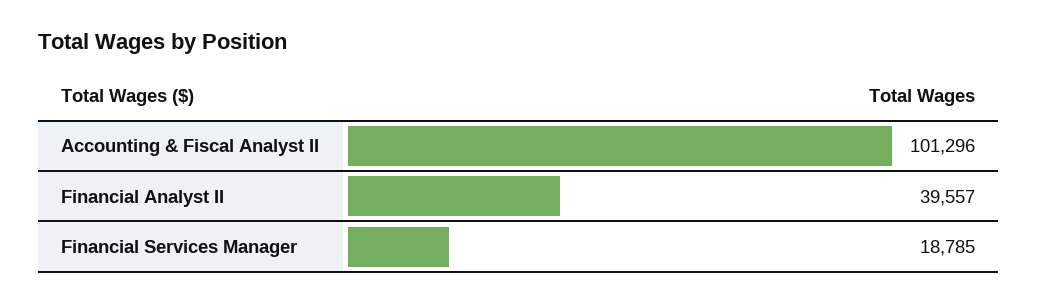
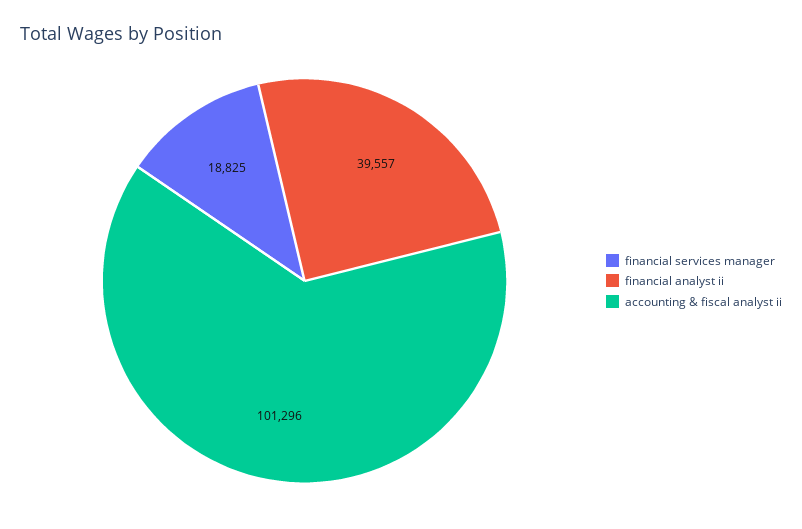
Financial Services Manager: 18785 -> 18825

